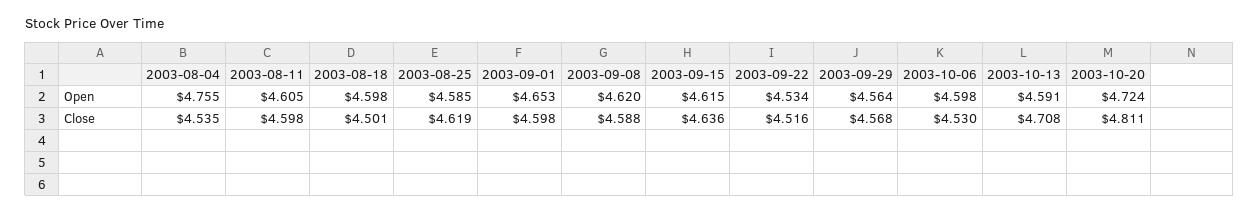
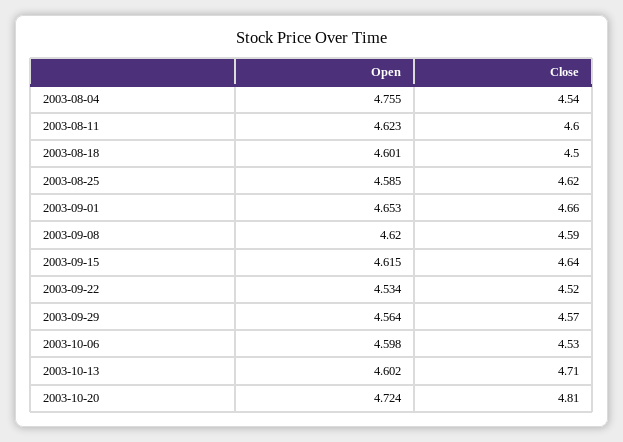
2003-08-11, Open: 4.605 -> 4.623
2003-08-18, Open: 4.598 -> 4.601
2003-10-13, Open: 4.591 -> 4.602
2003-09-01, Close: 4.598 -> 4.66

